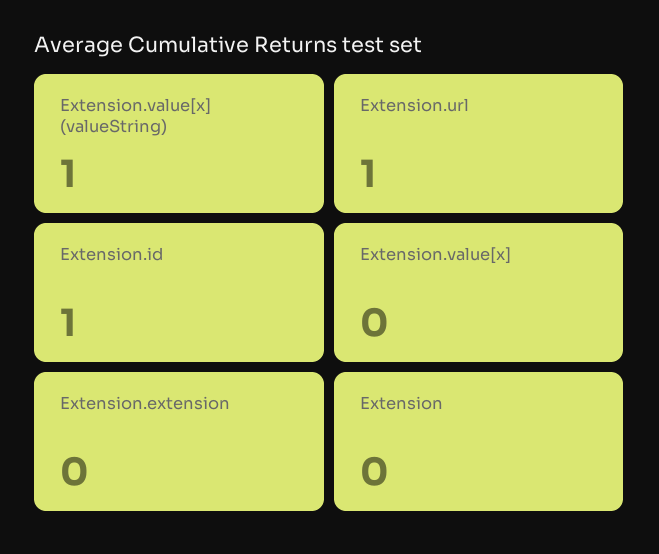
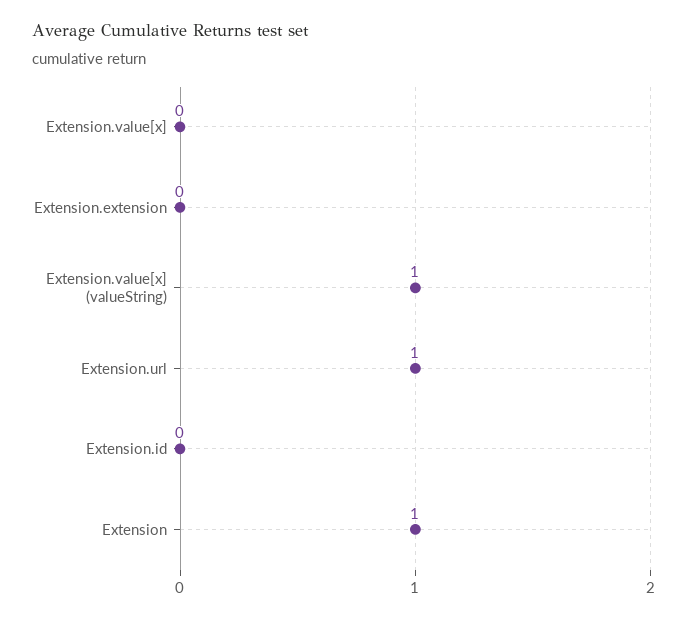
Extension.id: 1 -> 0
Extension: 0 -> 1

